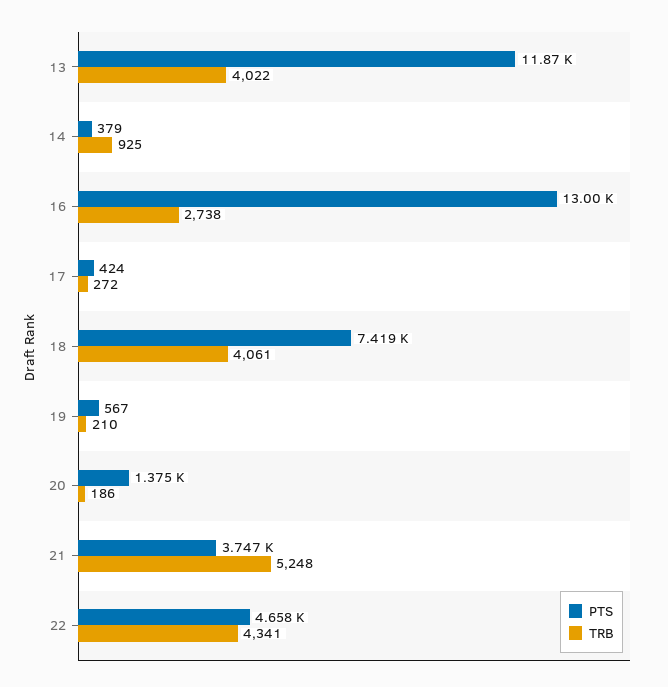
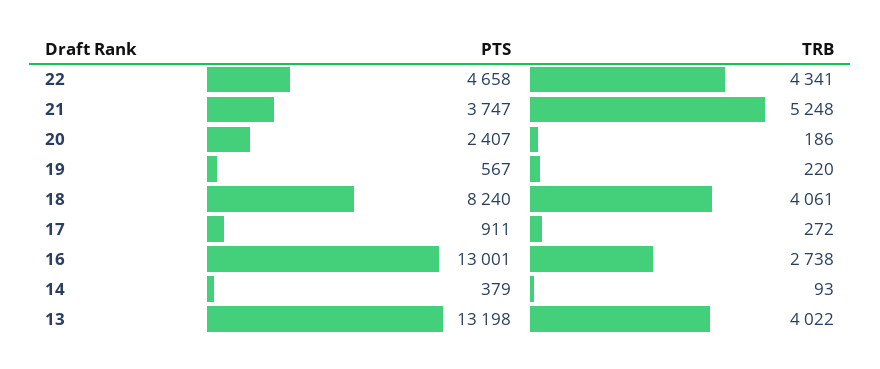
PTS, 13: 11870 -> 13198
TRB, 14: 925 -> 93
PTS, 17: 424 -> 911
PTS, 18: 7419 -> 8240
TRB, 19: 210 -> 220
PTS, 20: 1375 -> 2407

